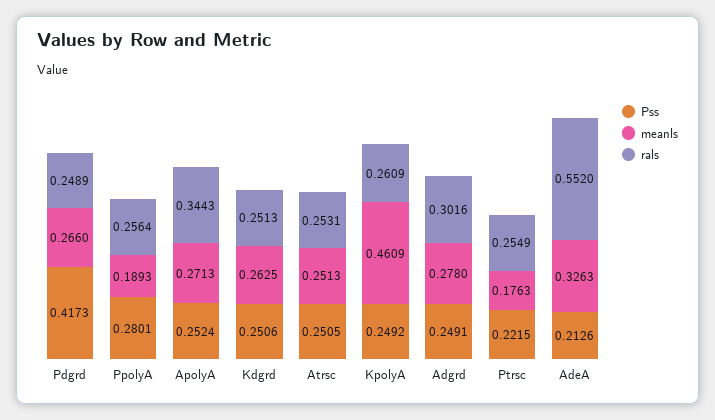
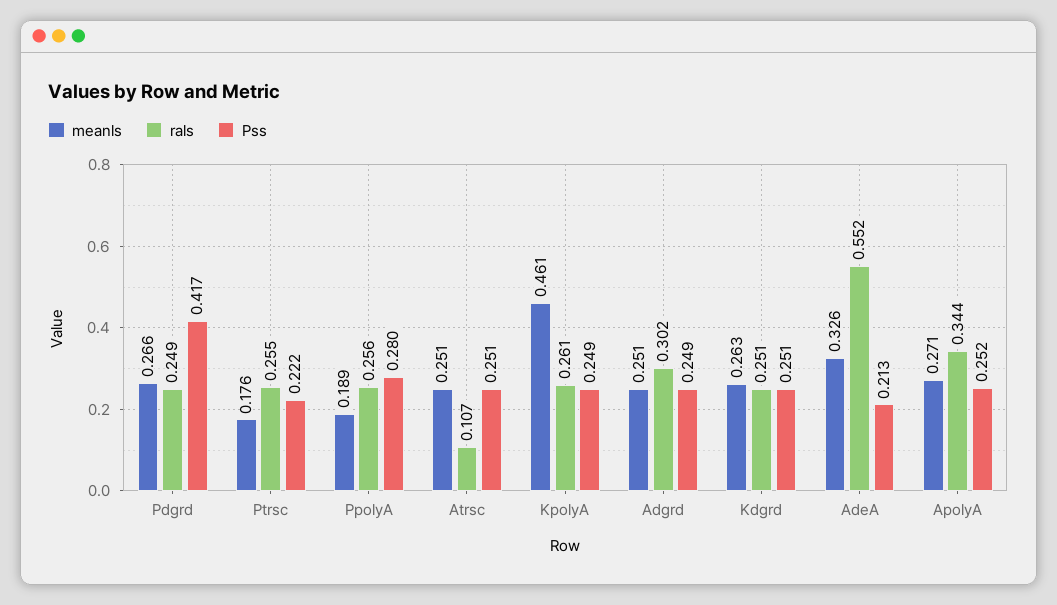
rals, Atrsc: 0.2531 -> 0.107
meanls, Adgrd: 0.278 -> 0.251

